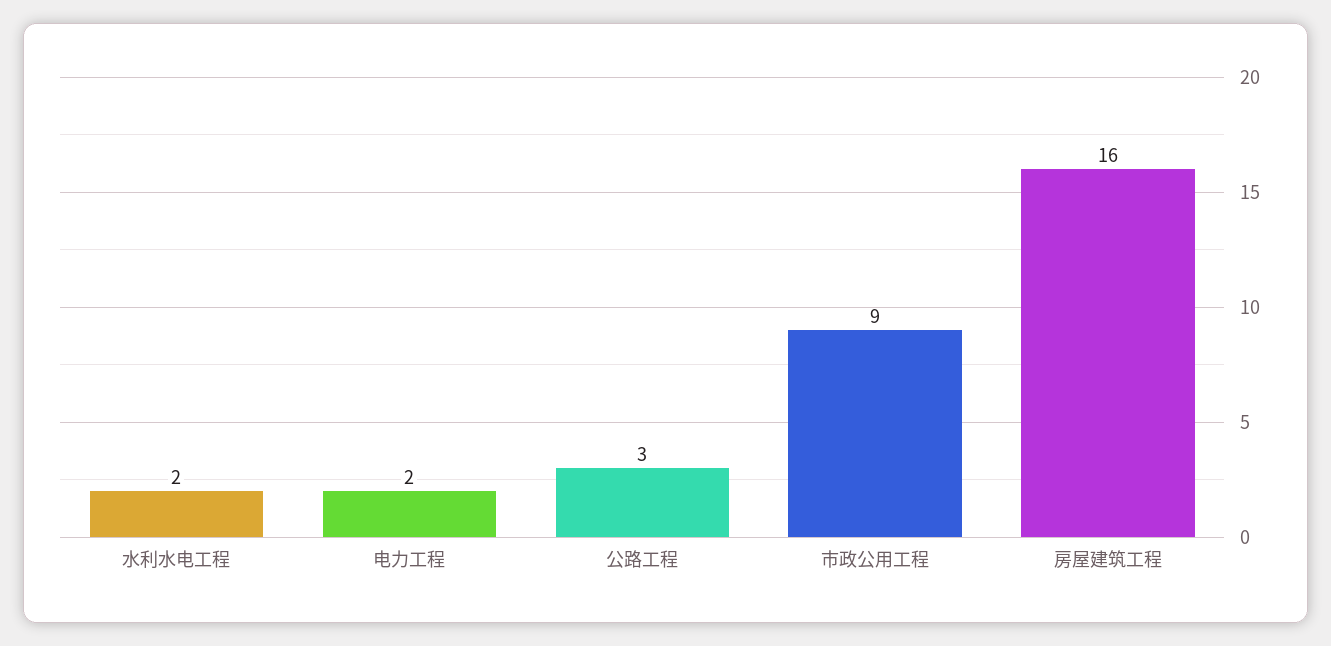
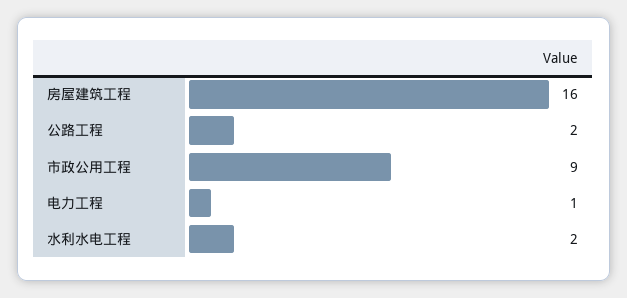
电力工程: 2 -> 1
公路工程: 3 -> 2

